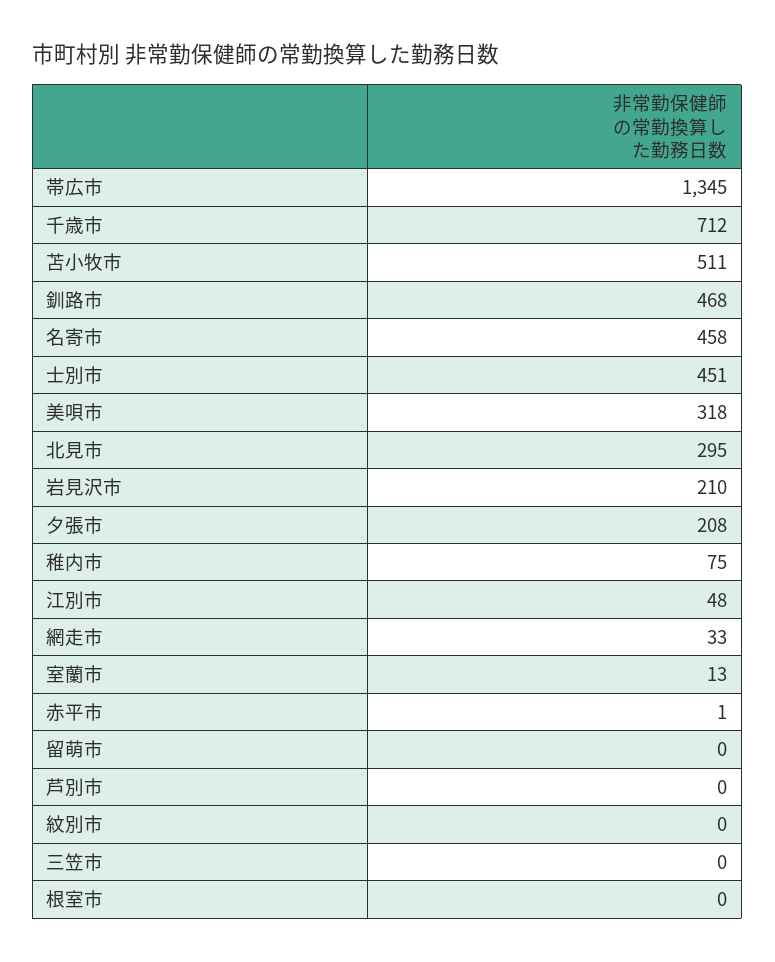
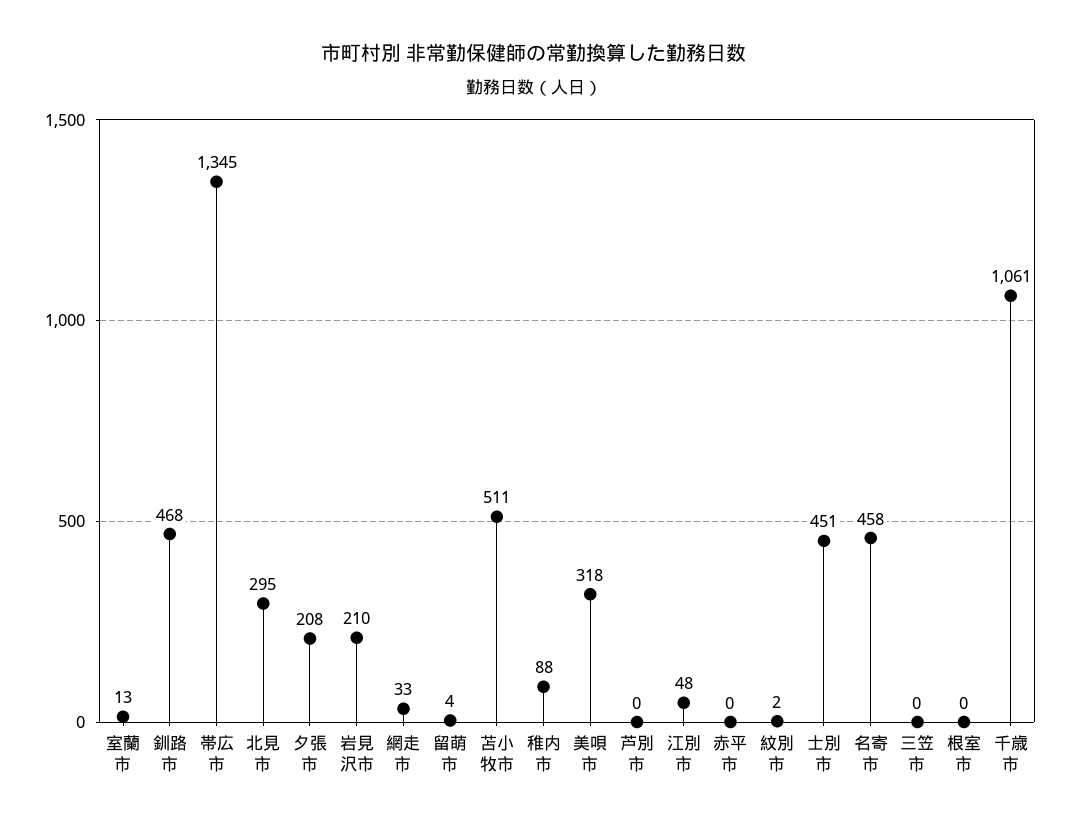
千歳市: 712 -> 1061
稚内市: 75 -> 88
赤平市: 1 -> 0
留萌市: 0 -> 4
紋別市: 0 -> 2

